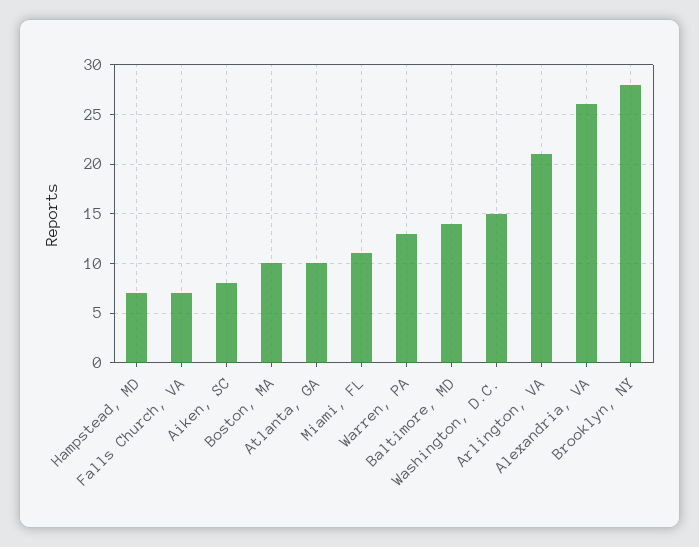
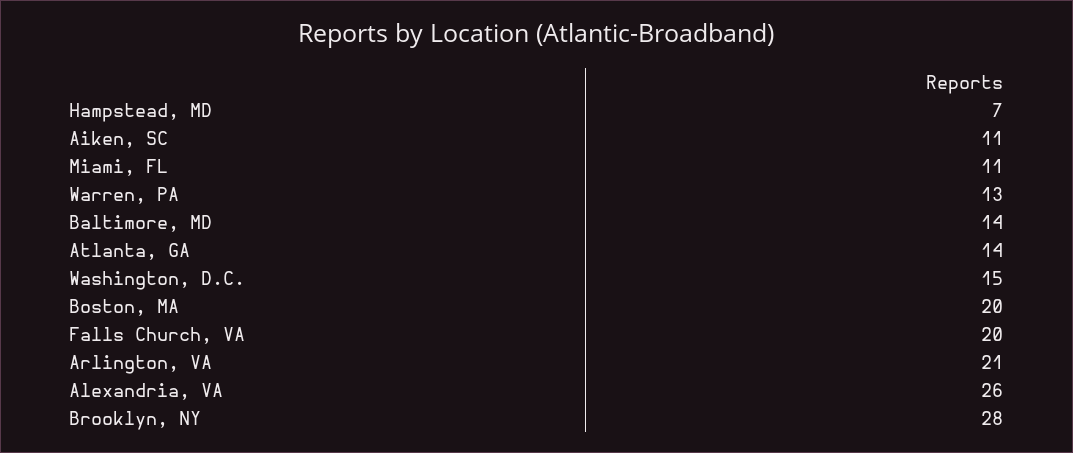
Falls Church, VA: 7 -> 20
Aiken, SC: 8 -> 11
Boston, MA: 10 -> 20
Atlanta, GA: 10 -> 14

